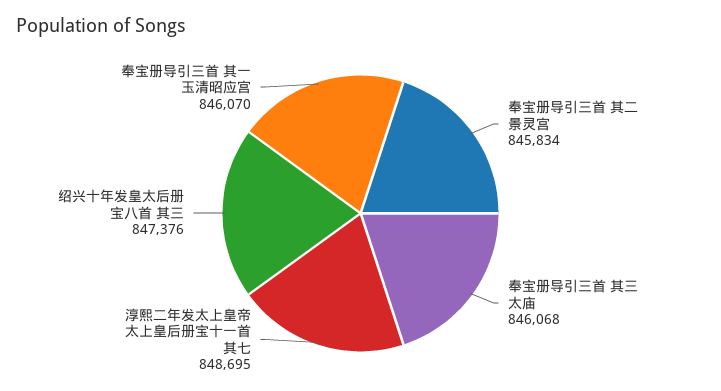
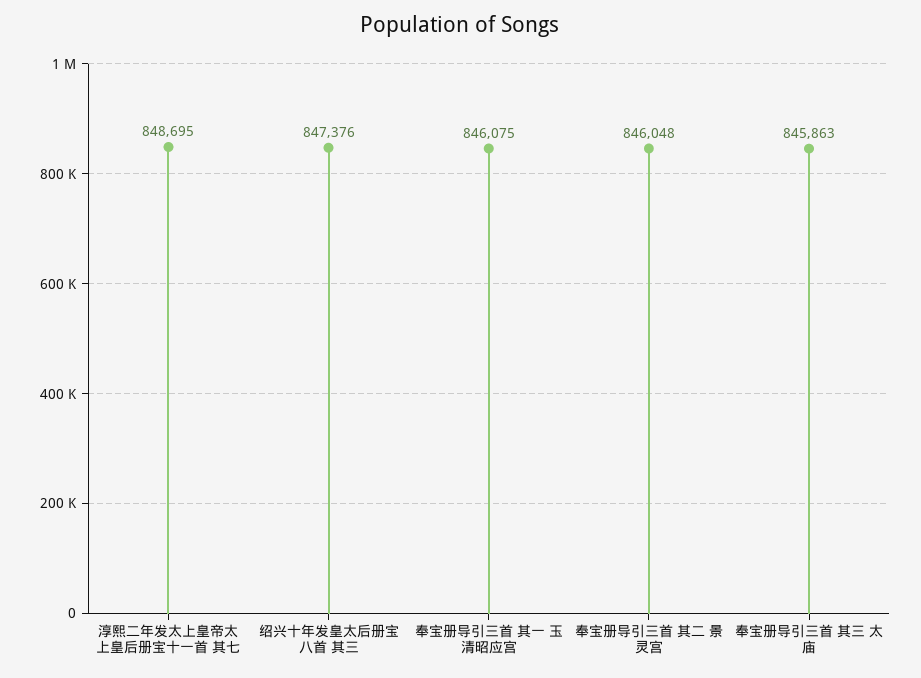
奉宝册导引三首 其二 景灵宫: 845834 -> 846048
奉宝册导引三首 其三 太庙: 846068 -> 845863
奉宝册导引三首 其一 玉清昭应宫: 846070 -> 846075

